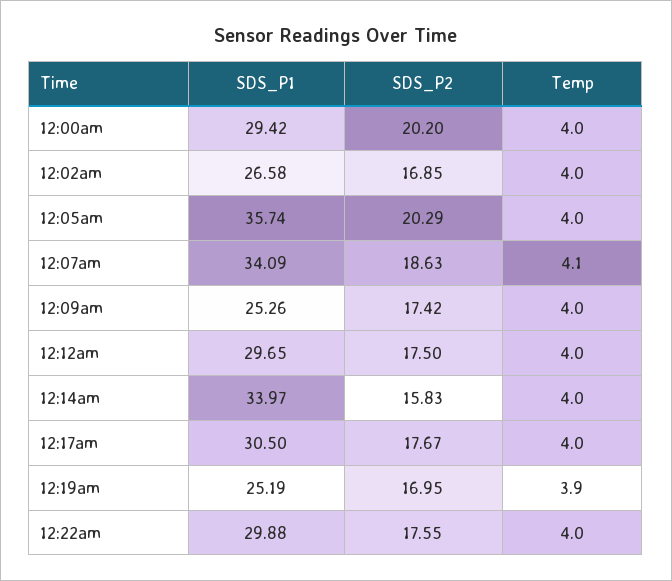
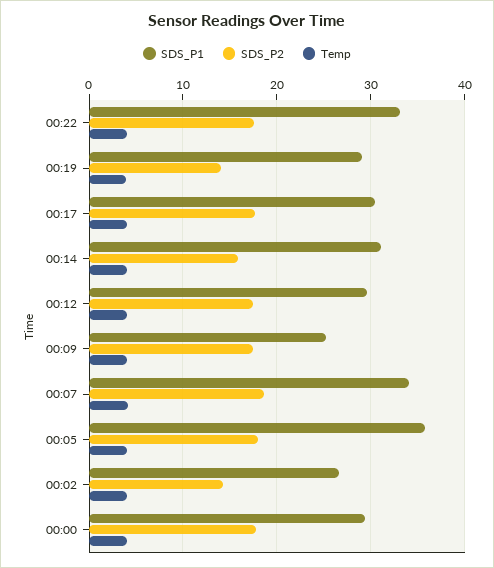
SDS_P2, 12:00am: 20.2 -> 18
SDS_P2, 12:02am: 16.85 -> 14
SDS_P2, 12:05am: 20.29 -> 18
SDS_P1, 12:14am: 33.97 -> 31
SDS_P1, 12:19am: 25.19 -> 29
SDS_P2, 12:19am: 16.95 -> 14
SDS_P1, 12:22am: 29.88 -> 33

